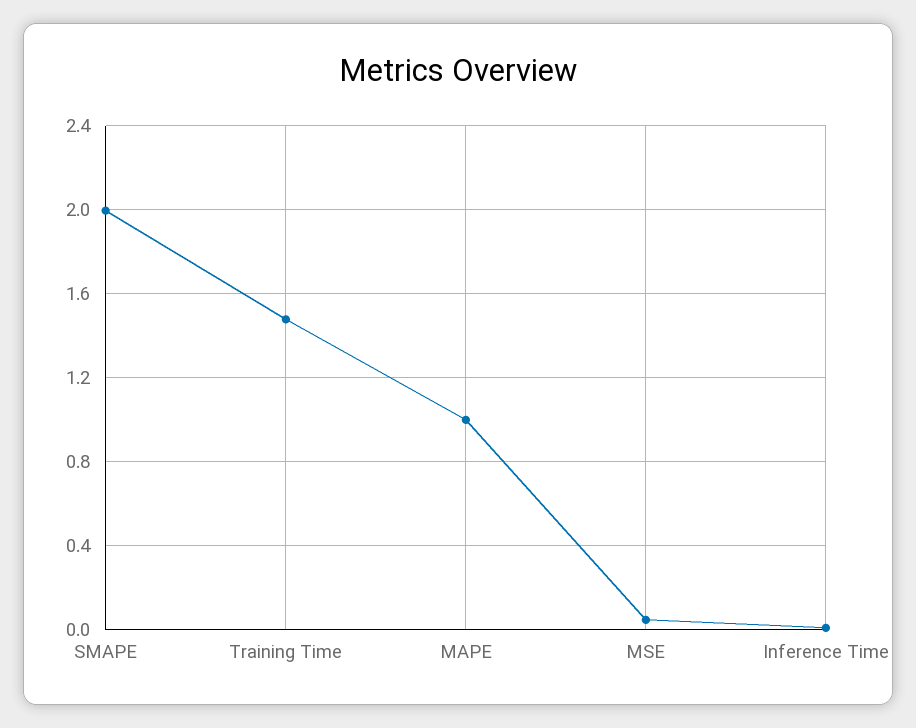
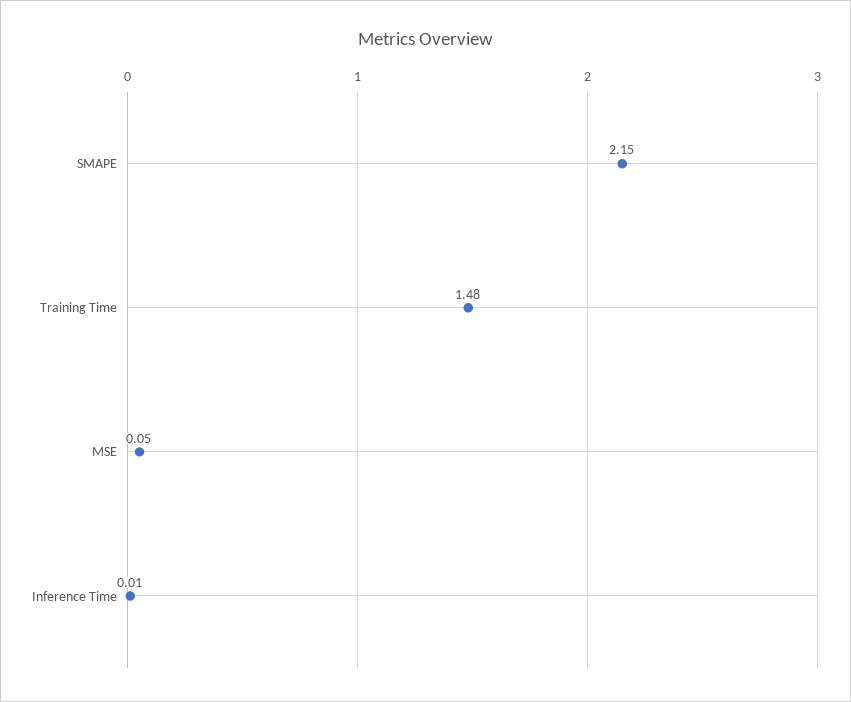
SMAPE: 2 -> 2.15
MAPE: 1 -> none

